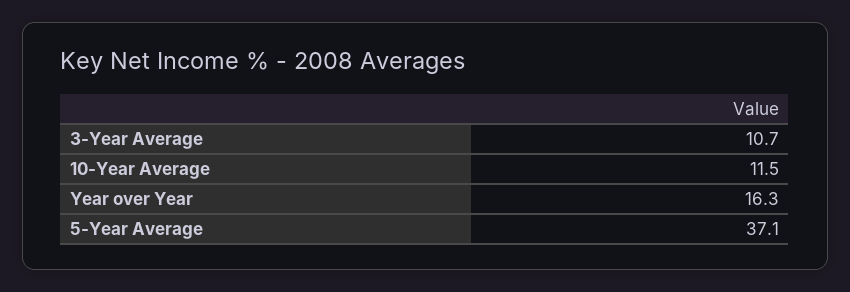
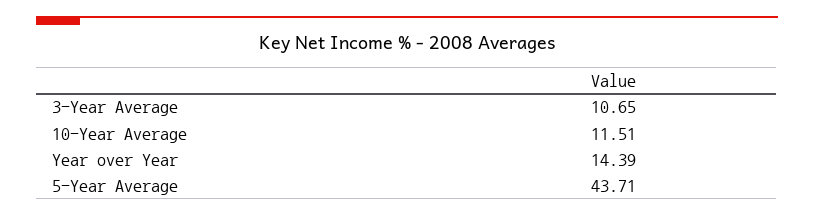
Year over Year: 16.3 -> 14.39
5-Year Average: 37.1 -> 43.71

